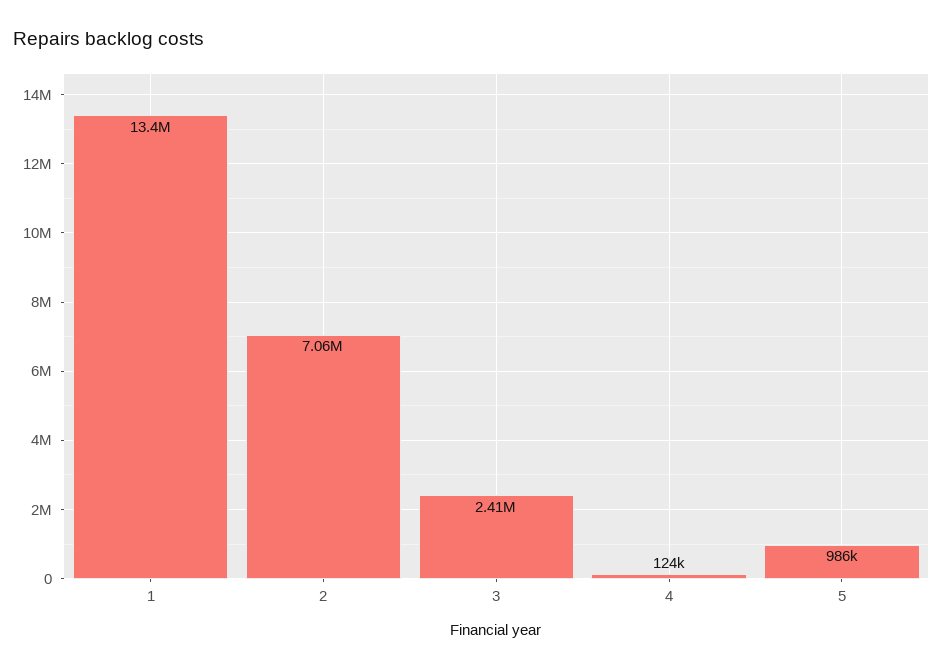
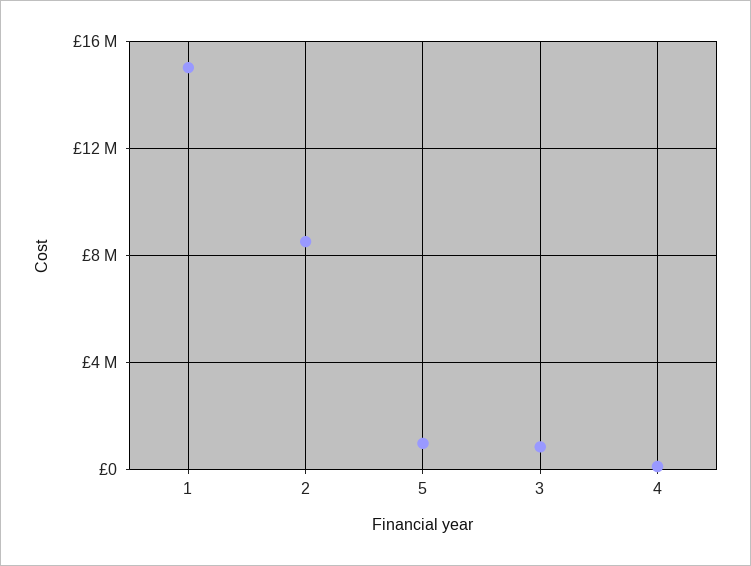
1: 13400000 -> 15000000
2: 7060000 -> 8500000
3: 2410000 -> 1000000

